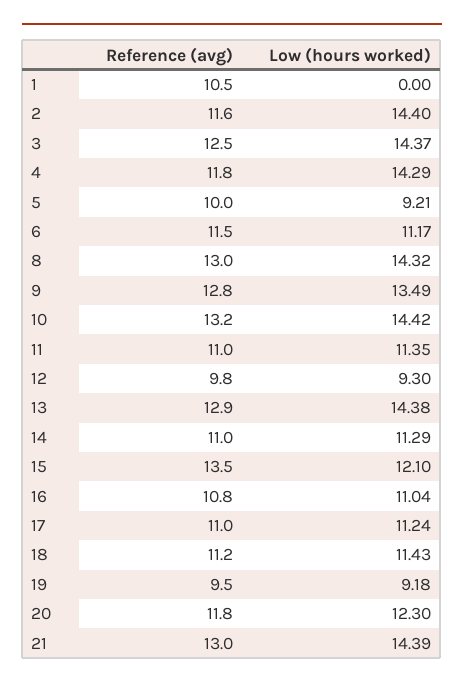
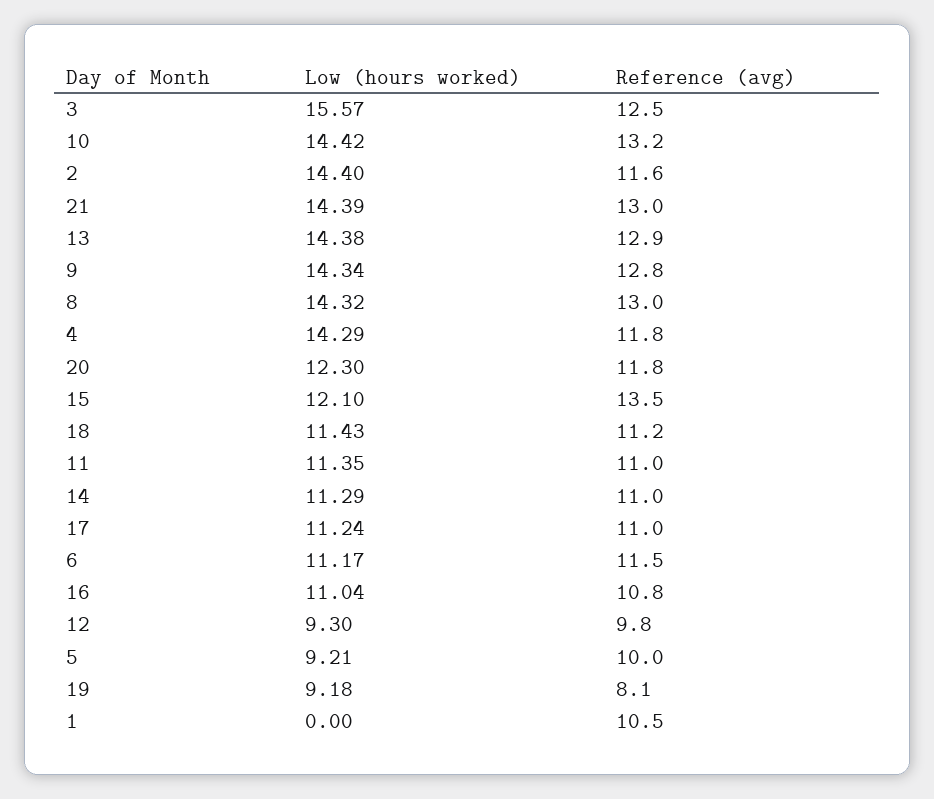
Low (hours worked), 3: 14.37 -> 15.57
Low (hours worked), 9: 13.49 -> 14.34
Reference (avg), 19: 9.5 -> 8.1

